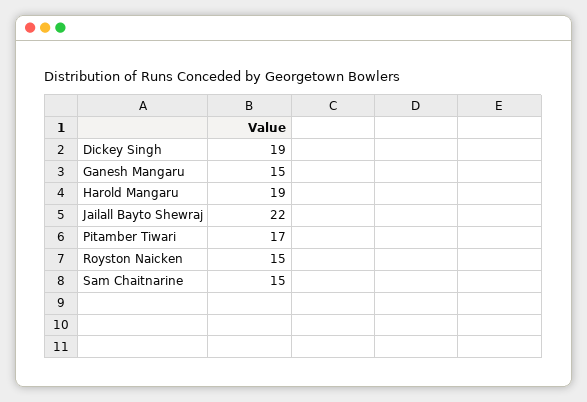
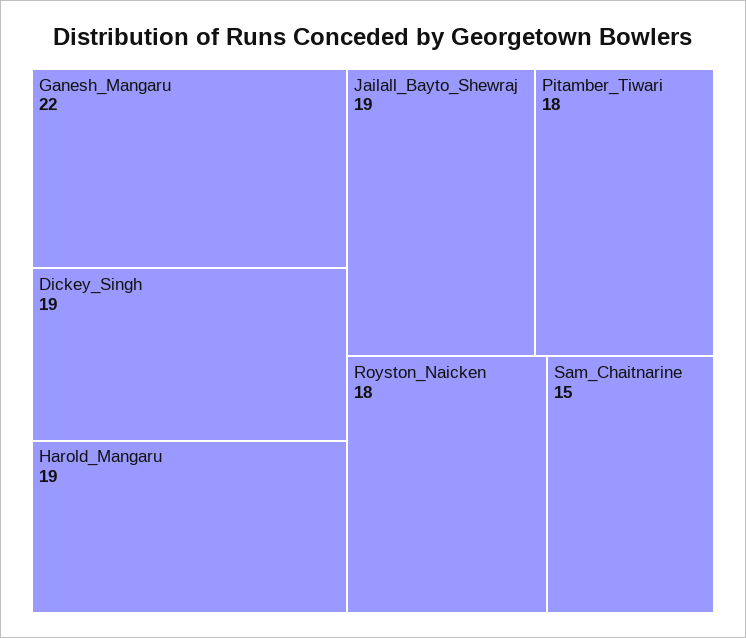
Ganesh Mangaru: 15 -> 22
Jailall Bayto Shewraj: 22 -> 19
Pitamber Tiwari: 17 -> 18
Royston Naicken: 15 -> 18

